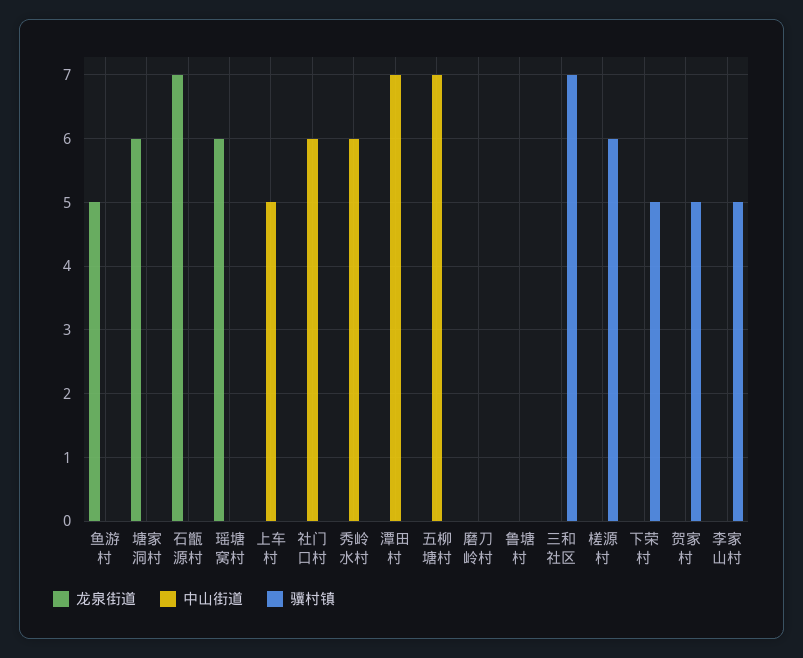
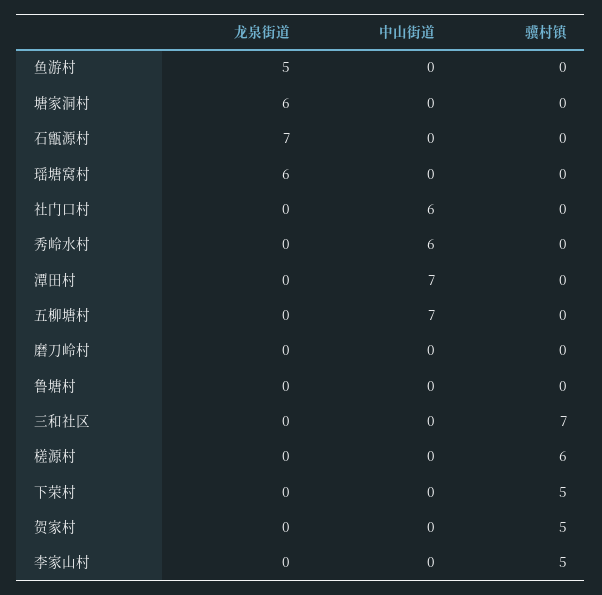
龙泉街道, 上车村: 0 -> none
中山街道, 上车村: 5 -> none
骥村镇, 上车村: 0 -> none

